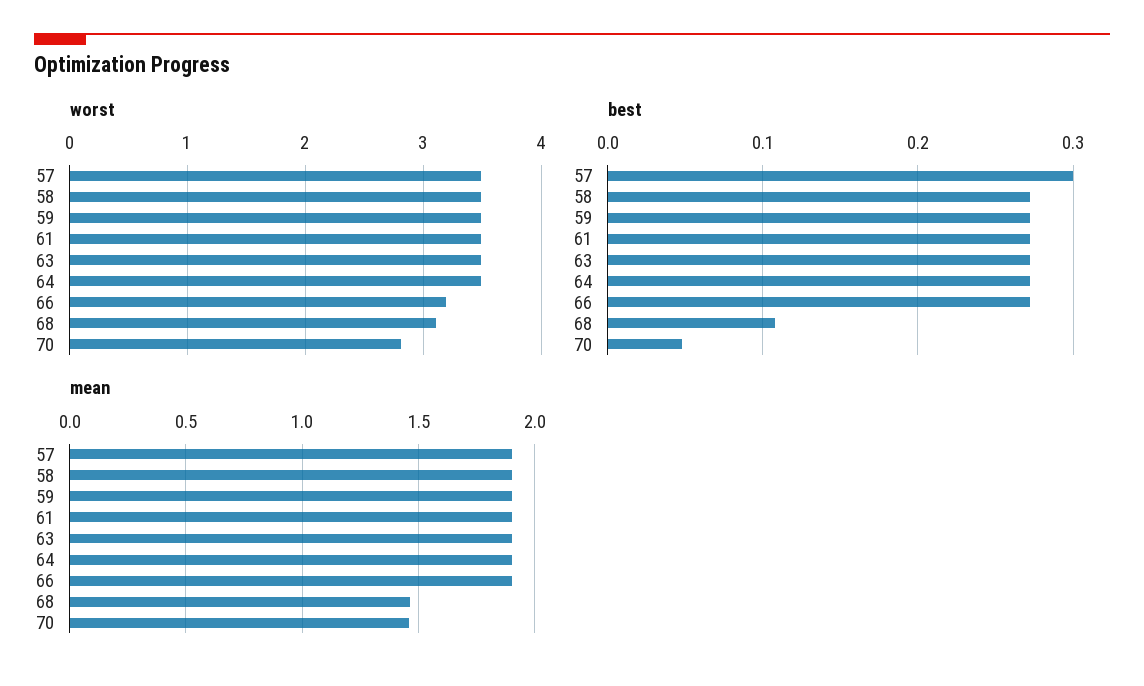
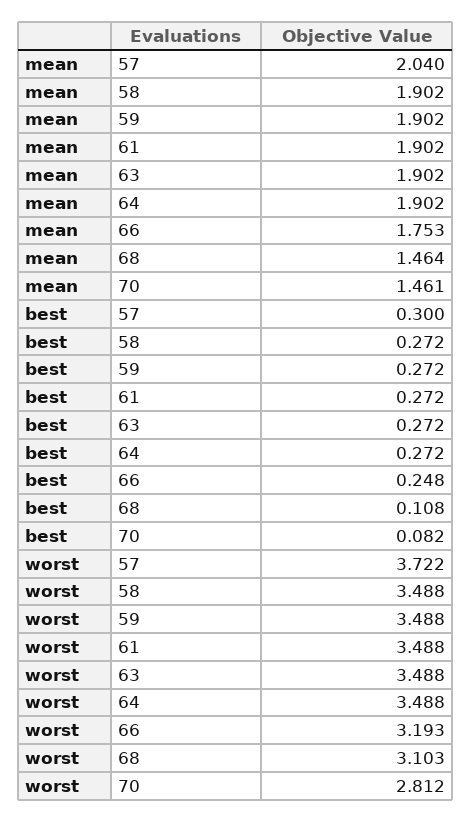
worst, 57: 3.5 -> 3.722
best, 66: 0.27 -> 0.248
best, 70: 0.05 -> 0.082
mean, 57: 1.9 -> 2.04
mean, 66: 1.9 -> 1.753

